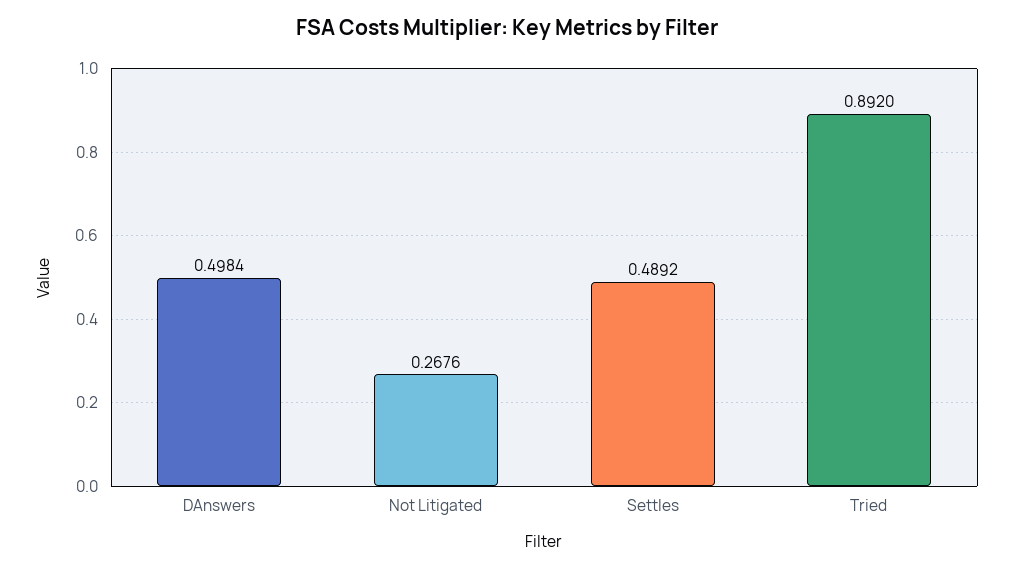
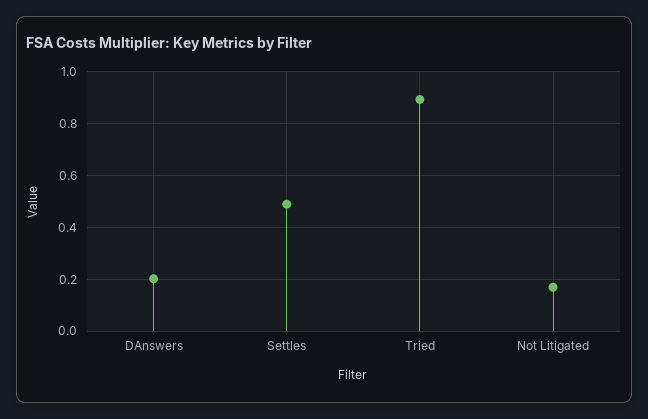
DAnswers: 0.4984 -> 0.2
Not Litigated: 0.2676 -> 0.175

